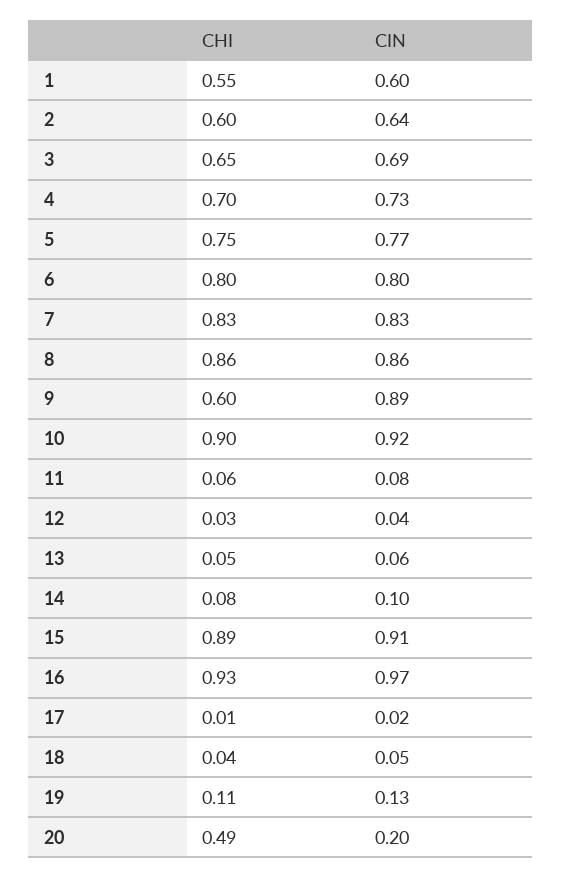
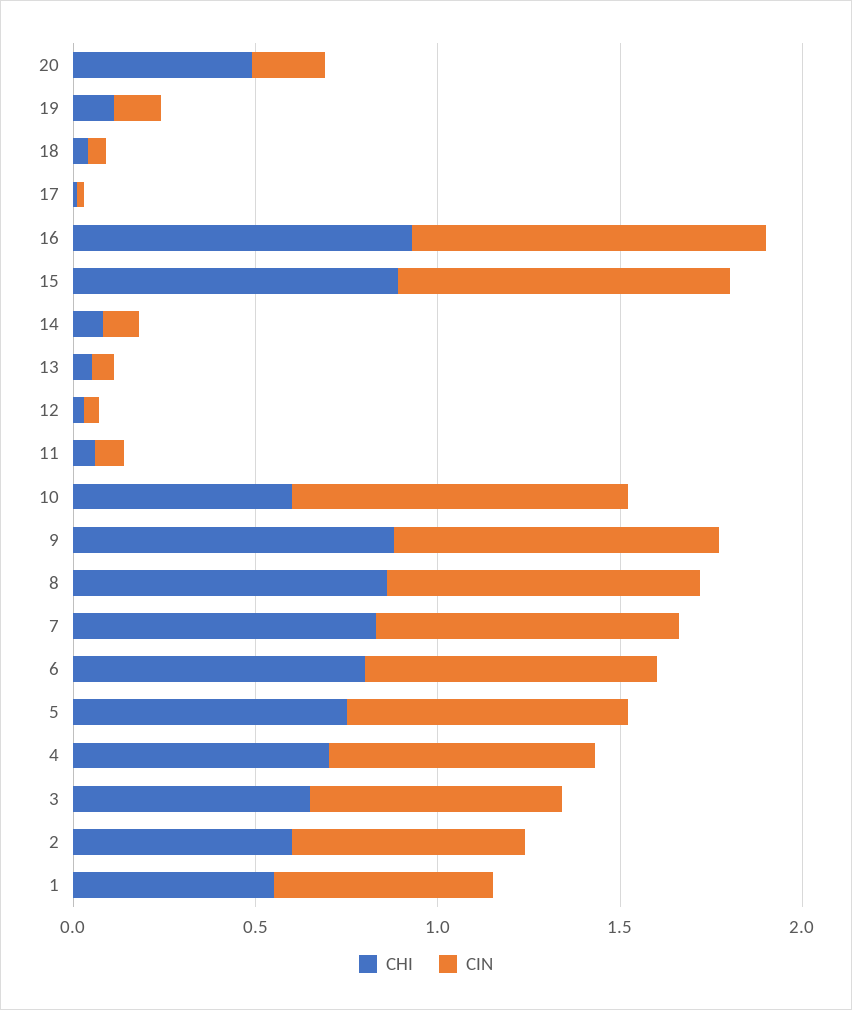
CHI, 9: 0.6 -> 0.9
CHI, 10: 0.9 -> 0.6

